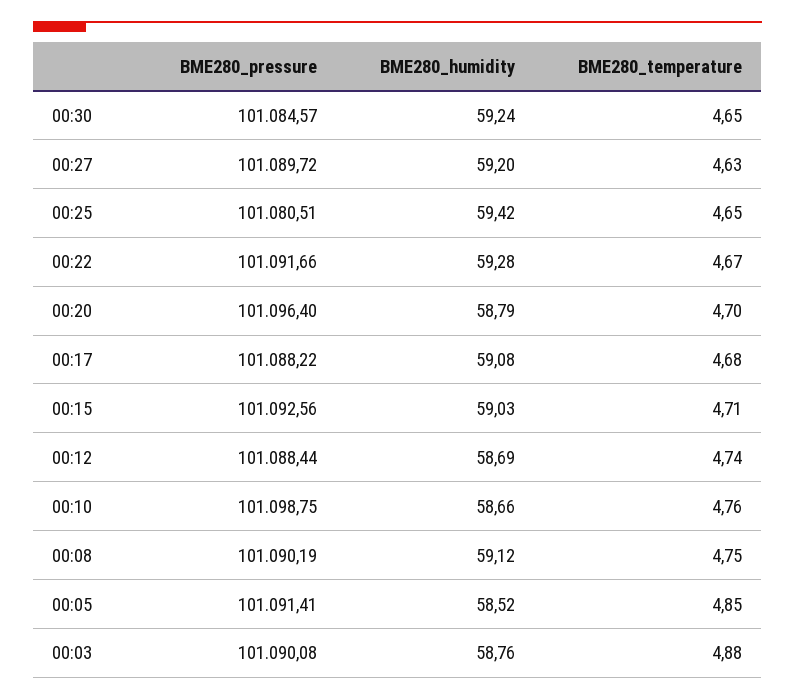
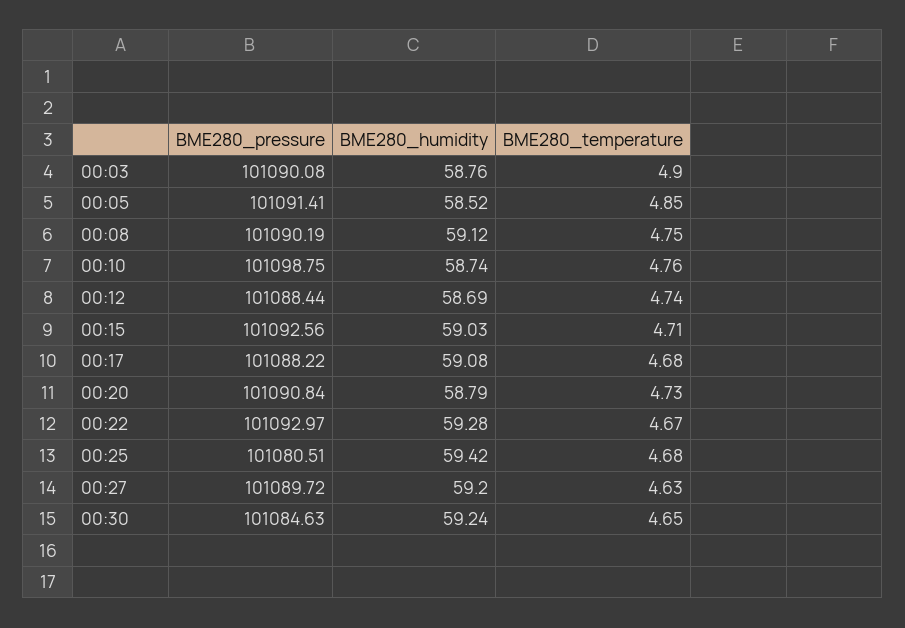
BME280_pressure, 00:30: 101084.57 -> 101084.63
BME280_temperature, 00:25: 4.65 -> 4.68
BME280_pressure, 00:22: 101091.66 -> 101092.97
BME280_pressure, 00:20: 101096.4 -> 101090.84
BME280_temperature, 00:20: 4.7 -> 4.73
BME280_humidity, 00:10: 58.66 -> 58.74
BME280_temperature, 00:03: 4.88 -> 4.9

